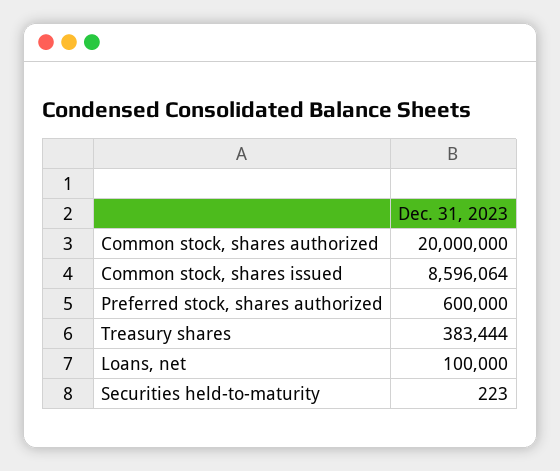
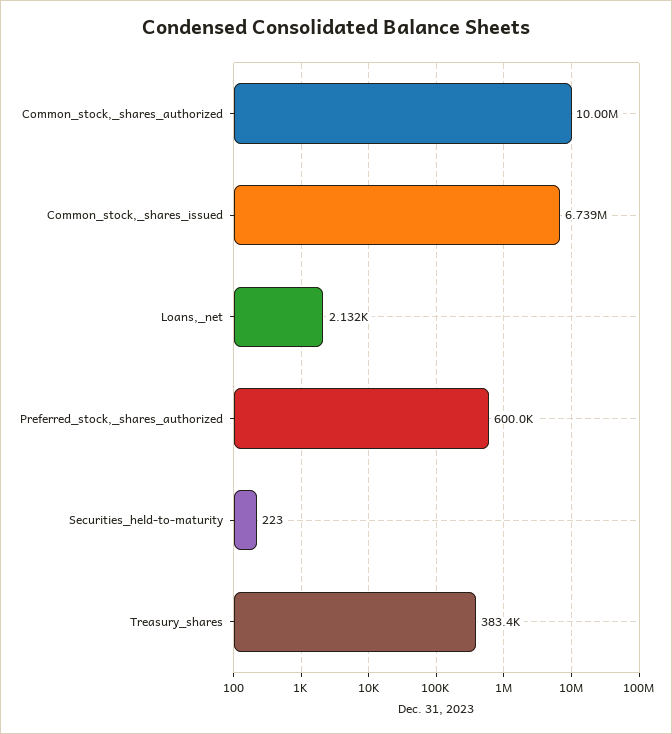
Common stock, shares authorized: 20000000 -> 10000000
Common stock, shares issued: 8596064 -> 6739000
Loans, net: 100000 -> 2132

